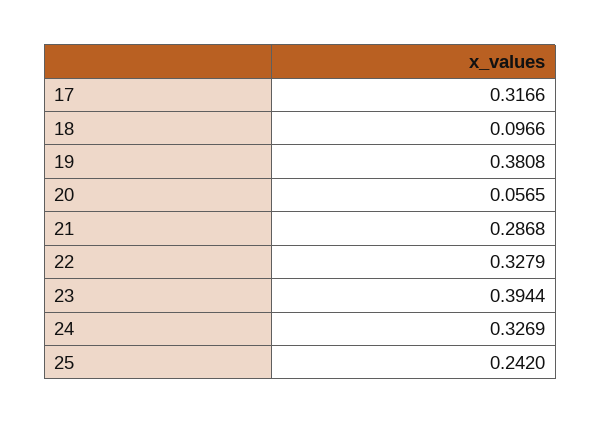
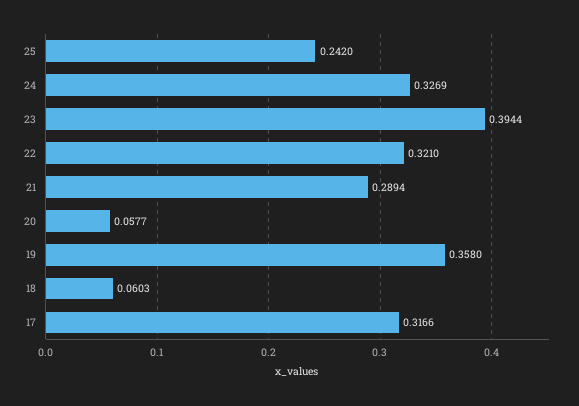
18: 0.0966 -> 0.0603
19: 0.3808 -> 0.358
20: 0.0565 -> 0.0577
21: 0.2868 -> 0.2894
22: 0.3279 -> 0.321

